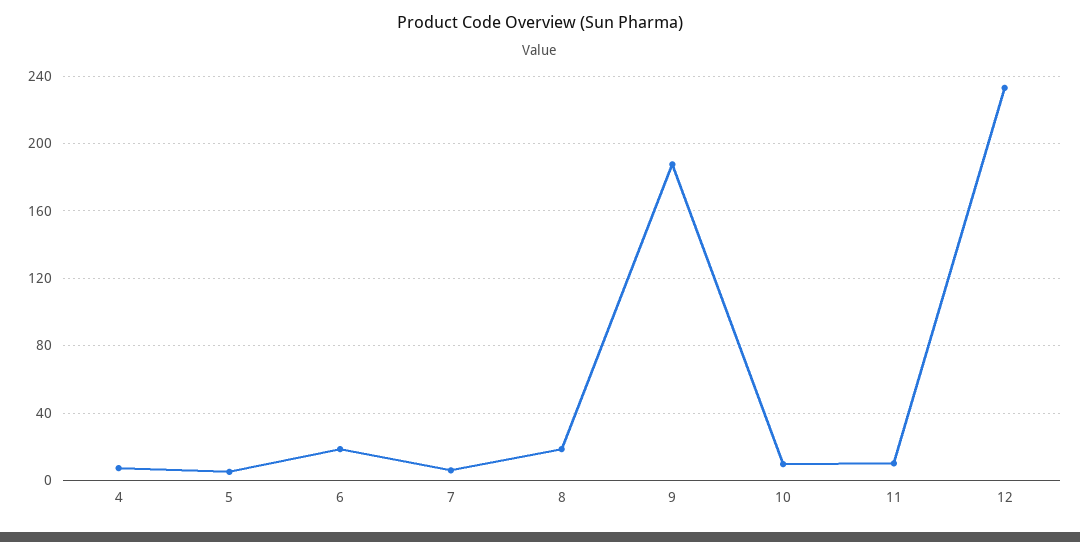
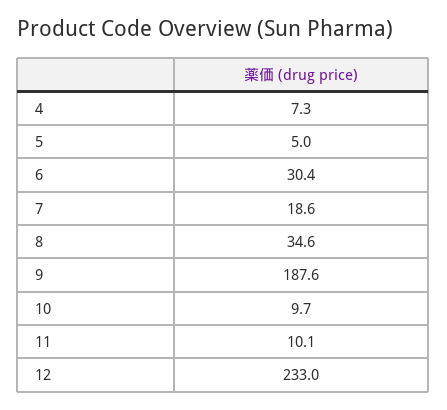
6: 20 -> 30.4
7: 5 -> 18.6
8: 20 -> 34.6

